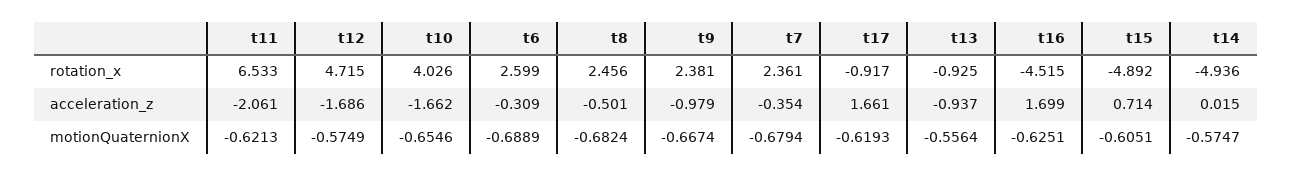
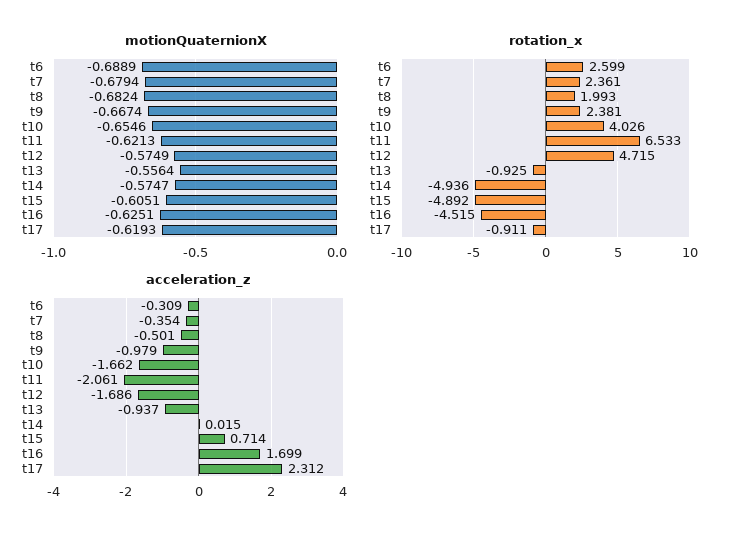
rotation_x, t8: 2.456 -> 1.993
rotation_x, t17: -0.917 -> -0.911
acceleration_z, t17: 1.661 -> 2.312

